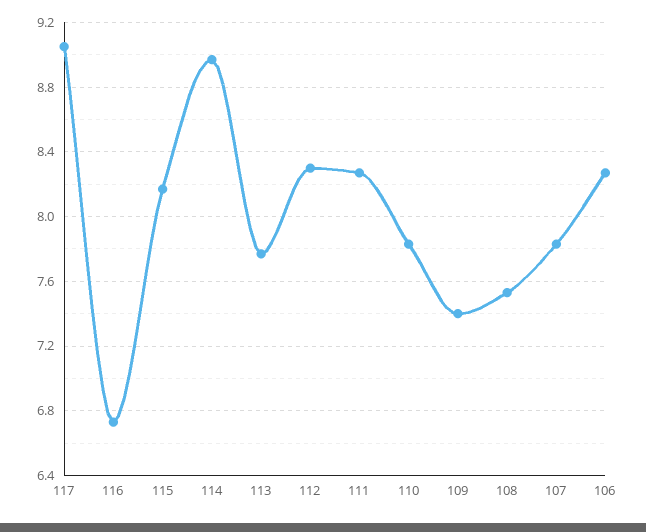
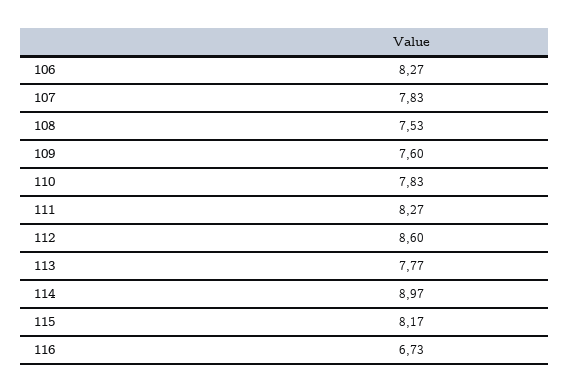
117: 9.05 -> none
112: 8.3 -> 8.6
109: 7.4 -> 7.6

